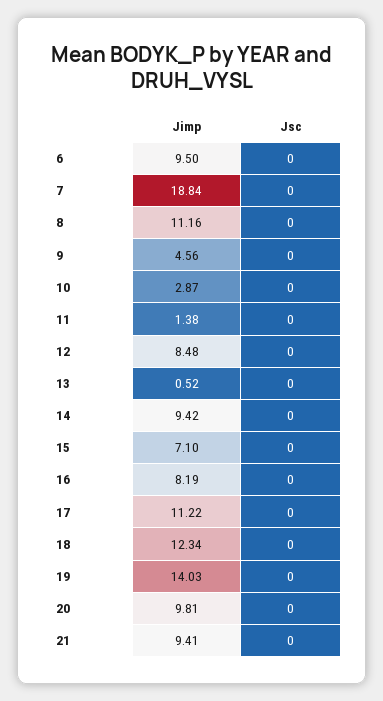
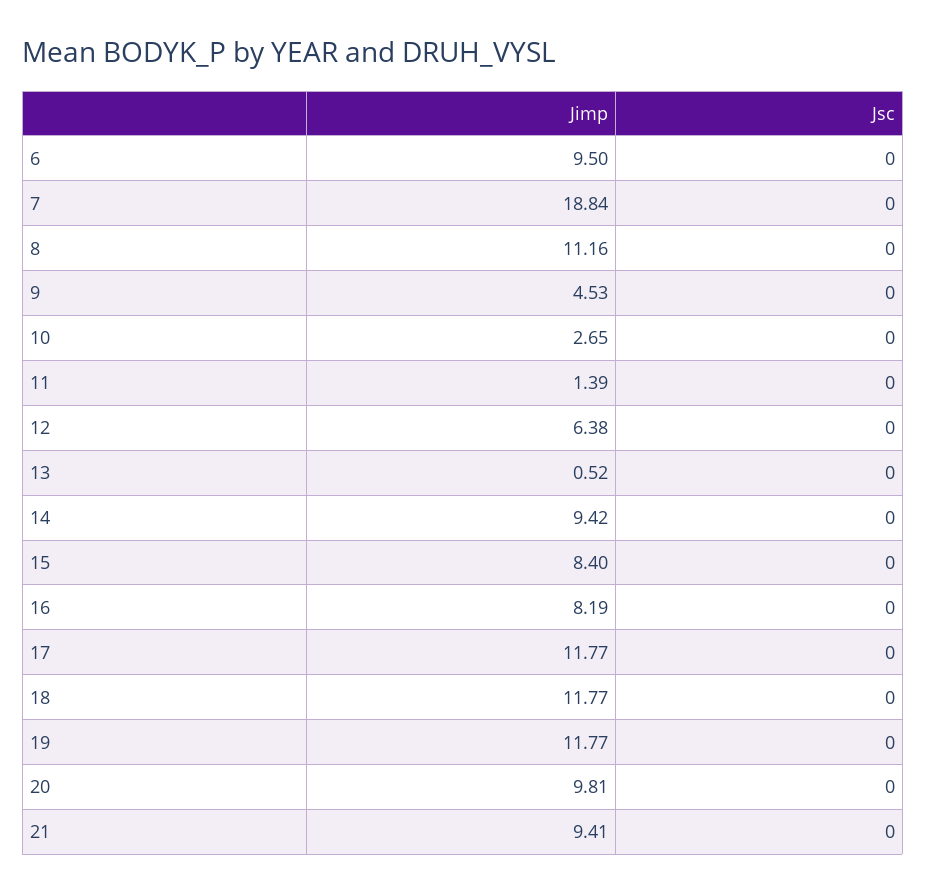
Jimp, 9: 4.56 -> 4.53
Jimp, 10: 2.87 -> 2.65
Jimp, 11: 1.38 -> 1.39
Jimp, 12: 8.48 -> 6.38
Jimp, 15: 7.1 -> 8.4
Jimp, 17: 11.22 -> 11.77
Jimp, 18: 12.34 -> 11.77
Jimp, 19: 14.03 -> 11.77

